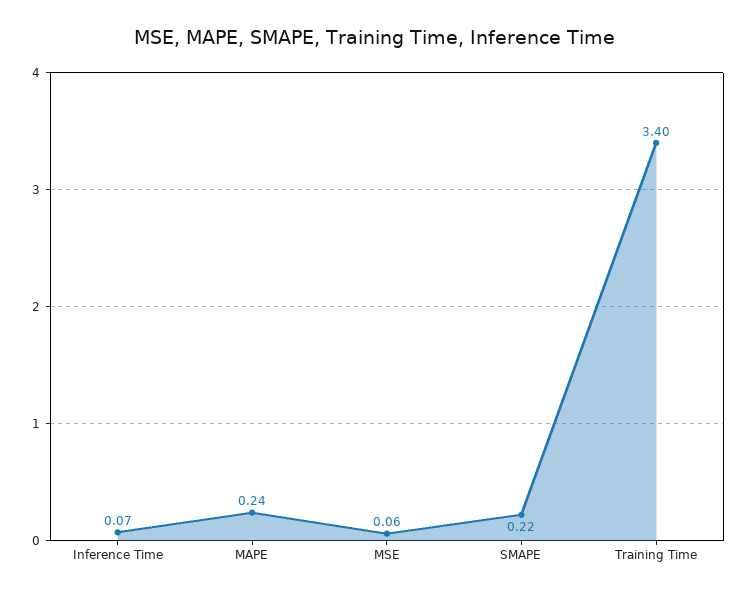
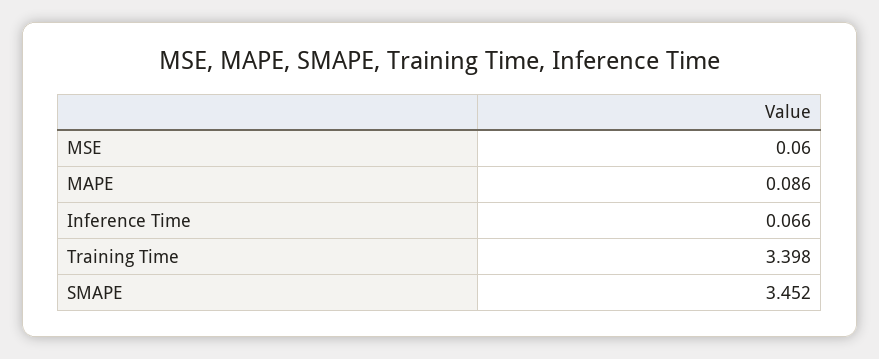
MAPE: 0.24 -> 0.086
SMAPE: 0.22 -> 3.452

